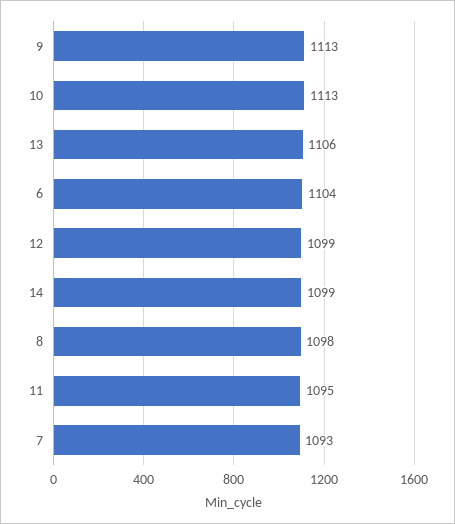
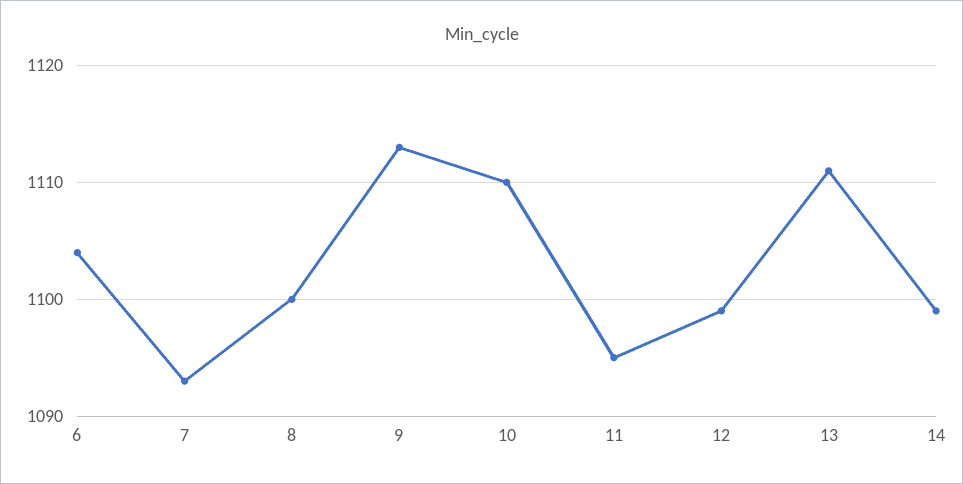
10: 1113 -> 1110
13: 1106 -> 1111
8: 1098 -> 1100

